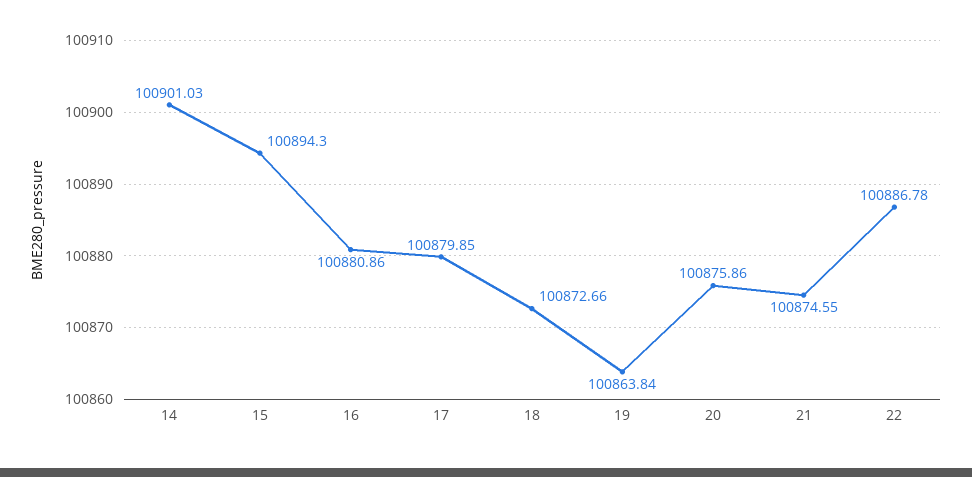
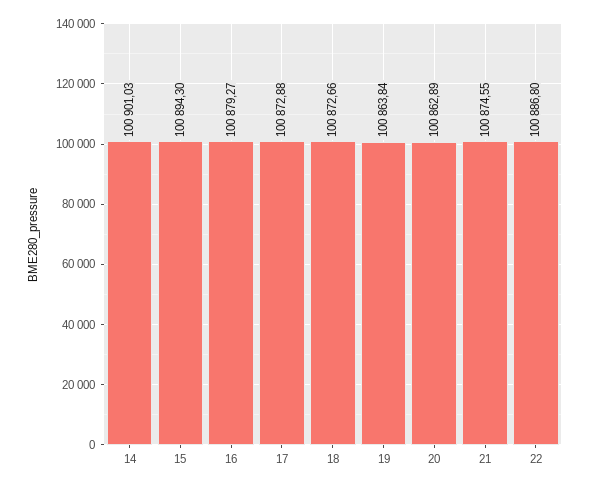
16: 100880.86 -> 100879.27
17: 100879.85 -> 100872.88
20: 100875.86 -> 100862.89
22: 100886.78 -> 100886.8

